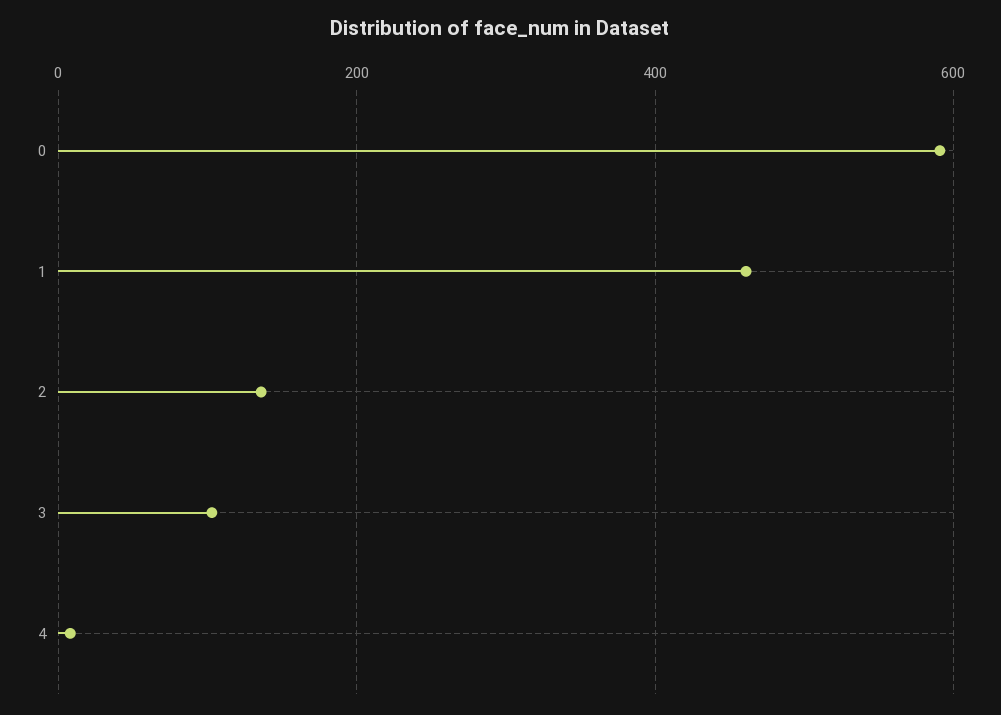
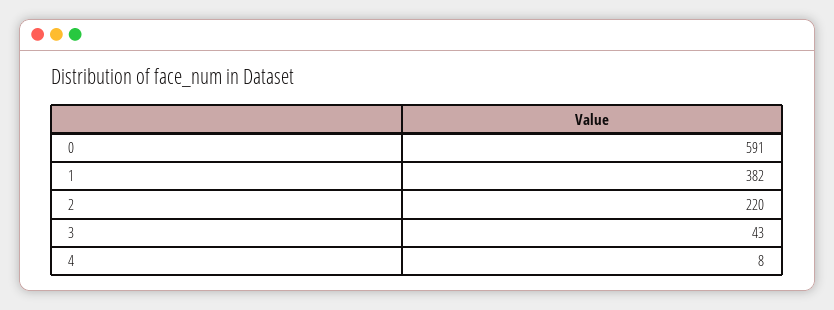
1: 460 -> 382
2: 140 -> 220
3: 100 -> 43

